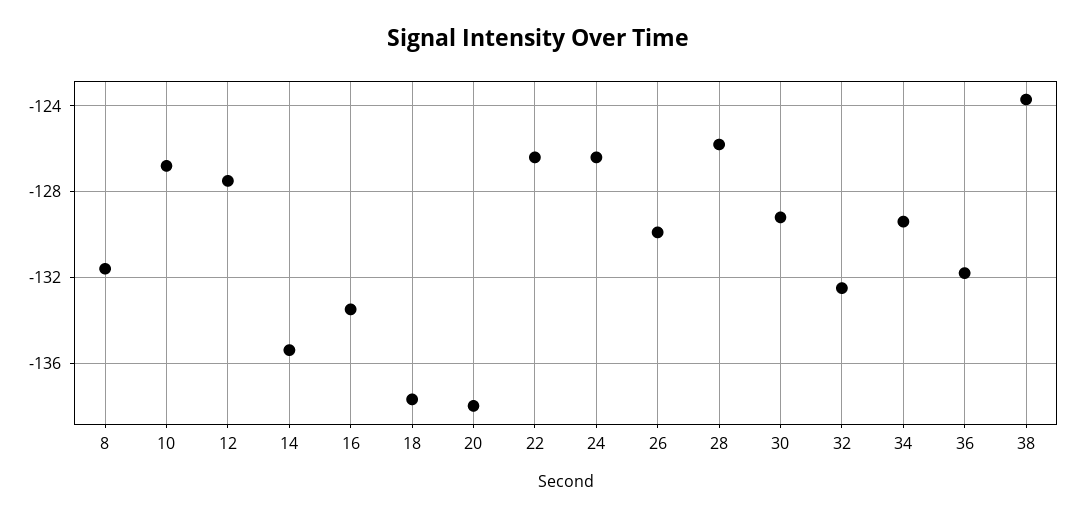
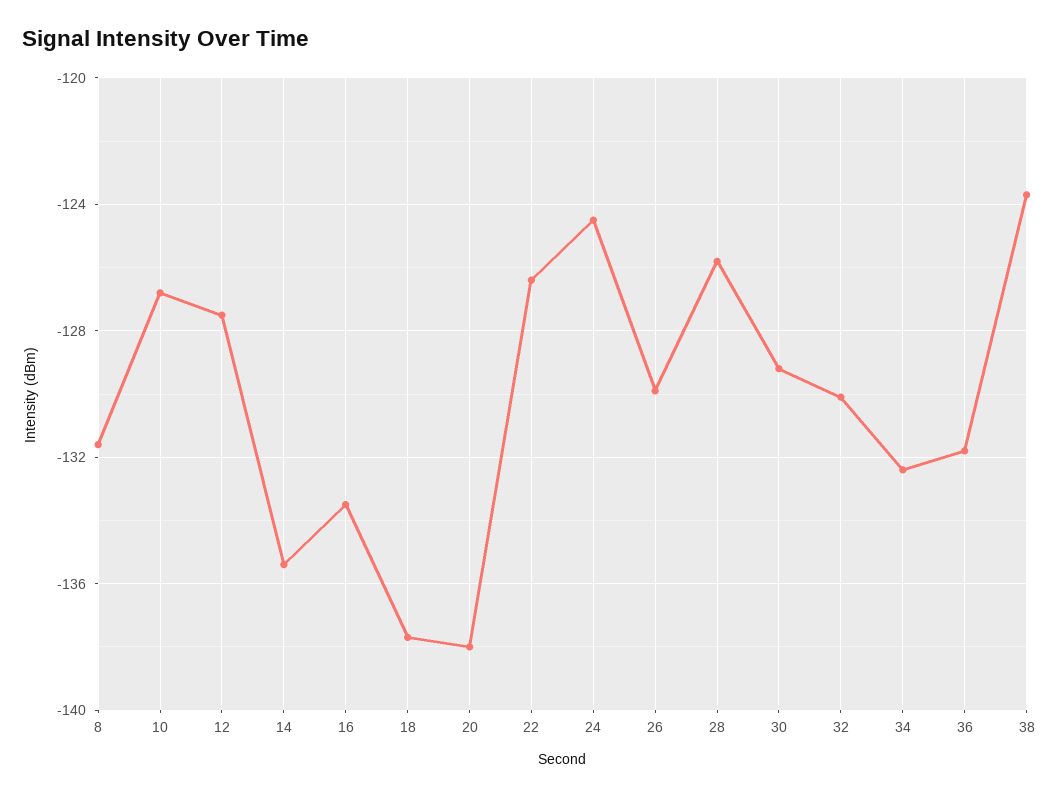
24: -126.5 -> -124.5
32: -132.5 -> -130
34: -129.5 -> -132.5

